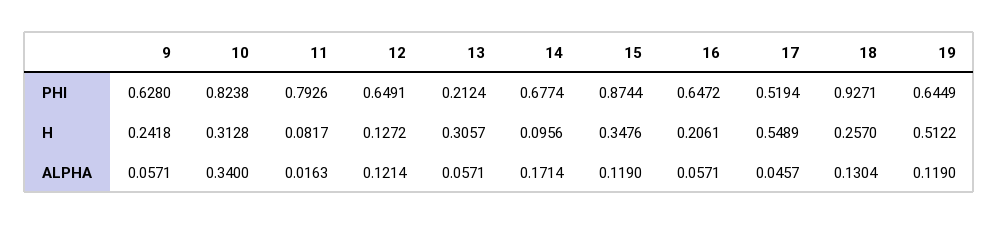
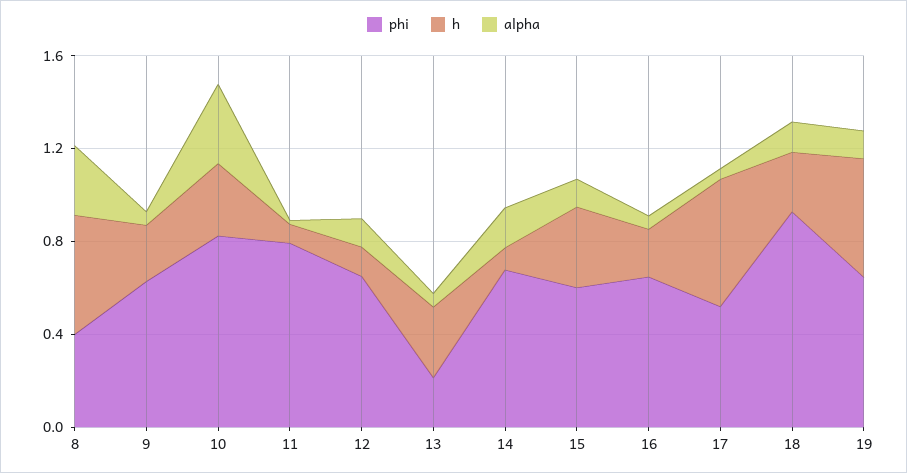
PHI, 15: 0.8744 -> 0.6
PHI, 8: none -> 0.4
H, 8: none -> 0.5
ALPHA, 8: none -> 0.3

